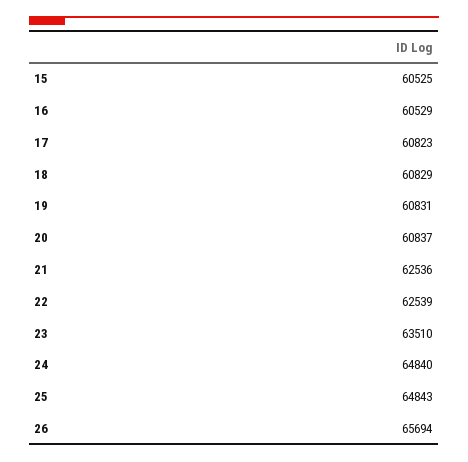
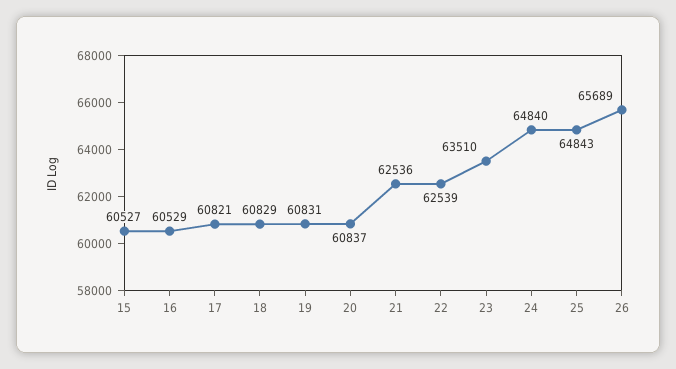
15: 60525 -> 60527
17: 60823 -> 60821
26: 65694 -> 65689

